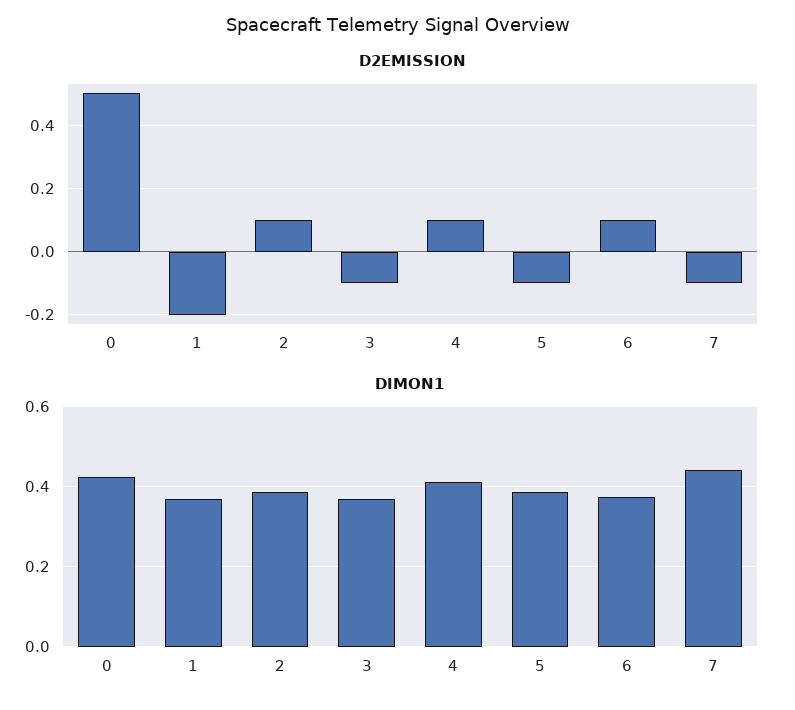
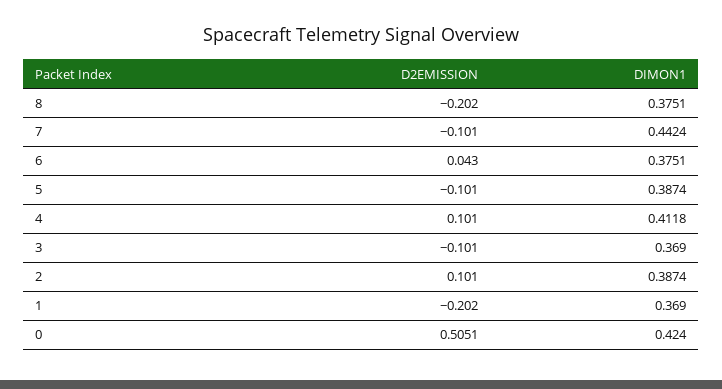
D2EMISSION, 6: 0.1 -> 0.043
D2EMISSION, 8: none -> -0.202
DIMON1, 8: none -> 0.3751

